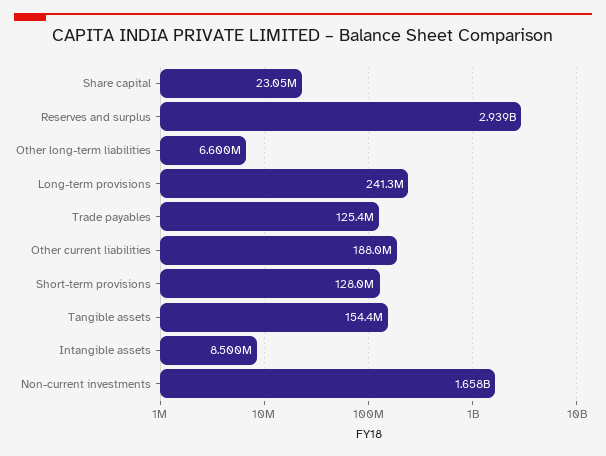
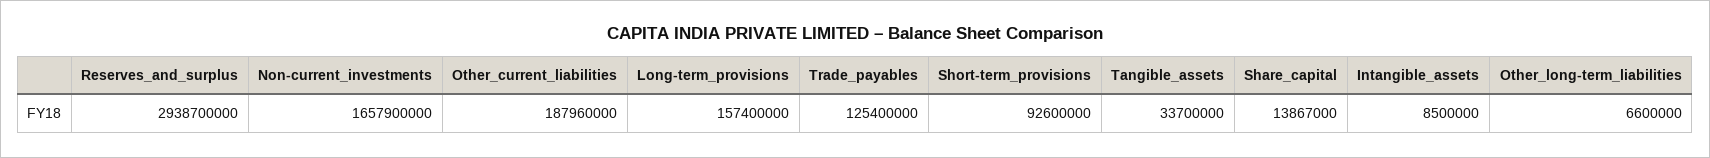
Share capital: 23050000 -> 13867000
Long-term provisions: 241300000 -> 157400000
Short-term provisions: 128000000 -> 92600000
Tangible assets: 154400000 -> 33700000

